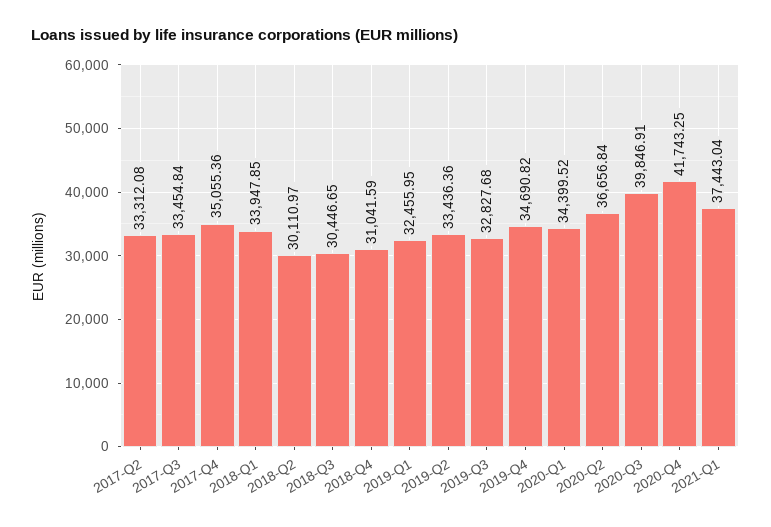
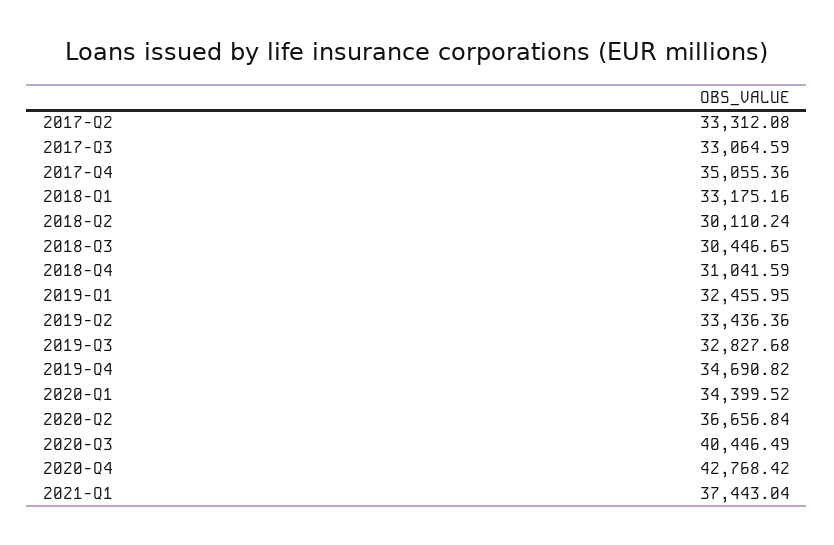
2017-Q3: 33454.84 -> 33064.59
2018-Q1: 33947.85 -> 33175.16
2018-Q2: 30110.97 -> 30110.24
2020-Q3: 39846.91 -> 40446.49
2020-Q4: 41743.25 -> 42768.42

